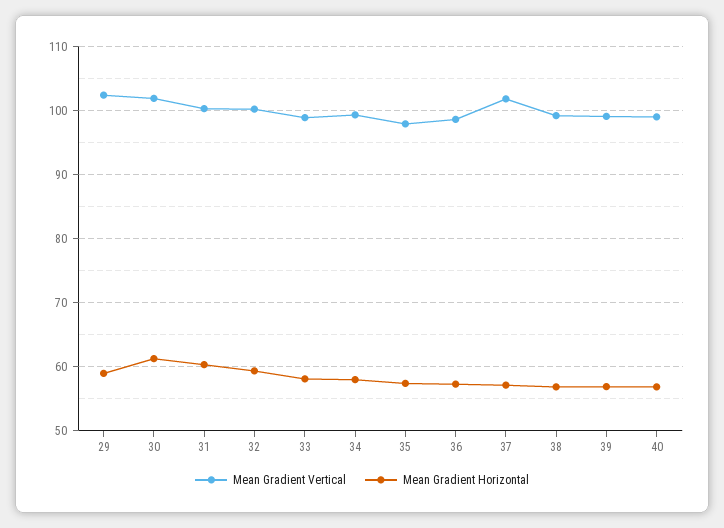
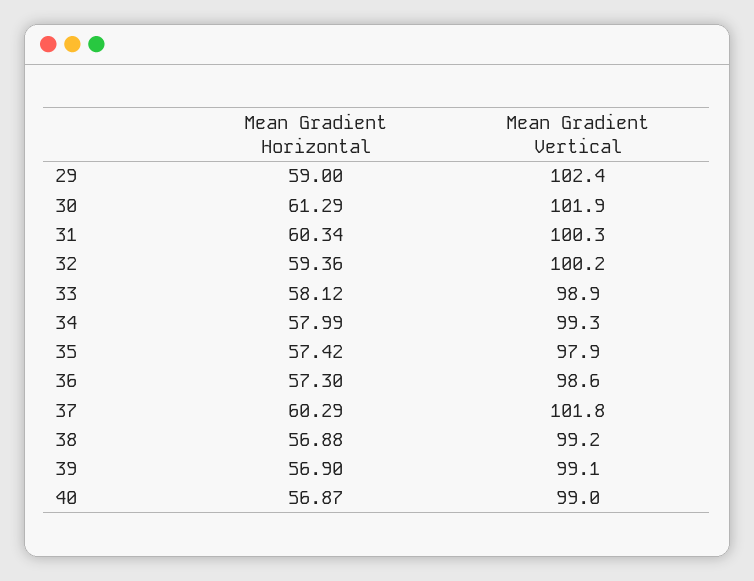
Mean Gradient Horizontal, 37: 57 -> 60.29

